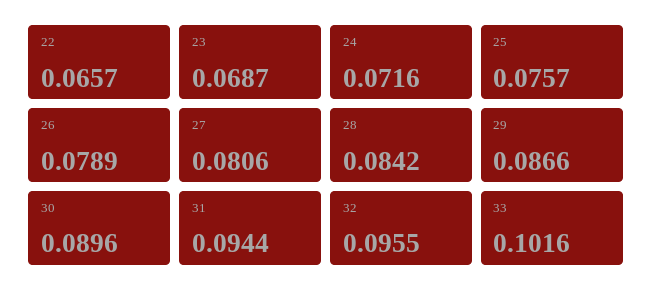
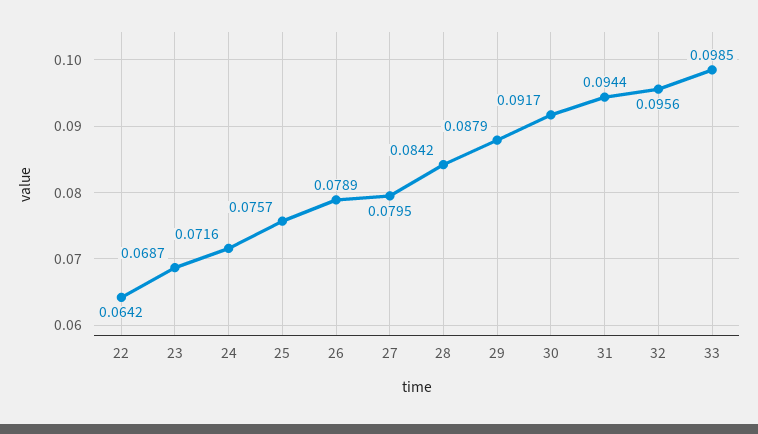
22: 0.0657 -> 0.0642
27: 0.0806 -> 0.0795
29: 0.0866 -> 0.0879
30: 0.0896 -> 0.0917
32: 0.0955 -> 0.0956
33: 0.1016 -> 0.0985

